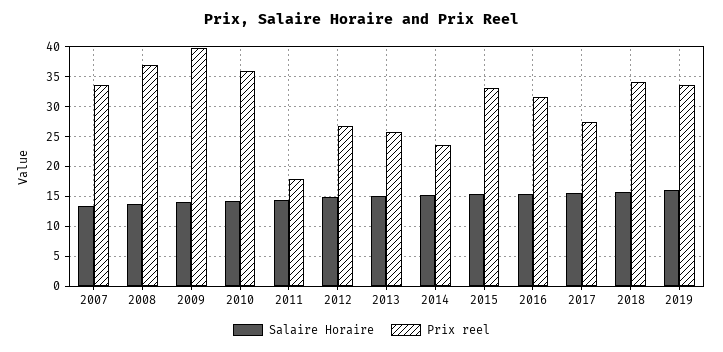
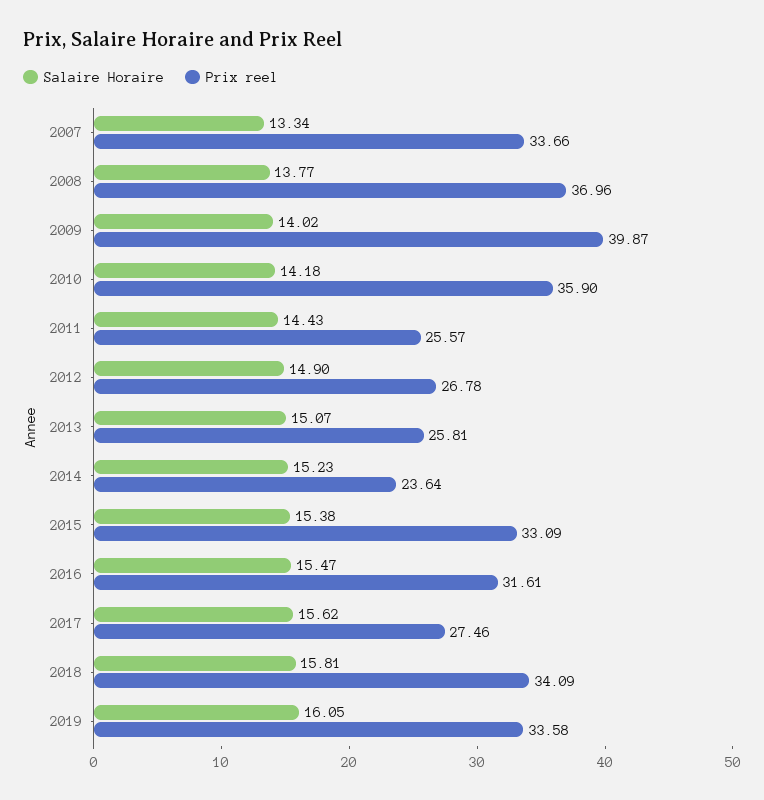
Prix reel, 2011: 17.5 -> 25.57

